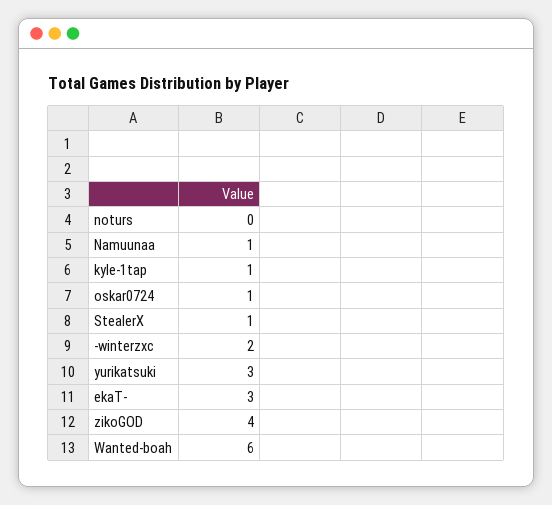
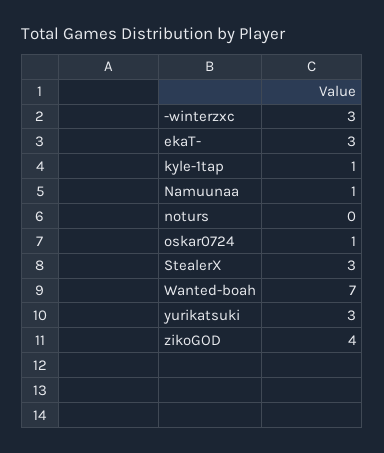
StealerX: 1 -> 3
-winterzxc: 2 -> 3
Wanted-boah: 6 -> 7

